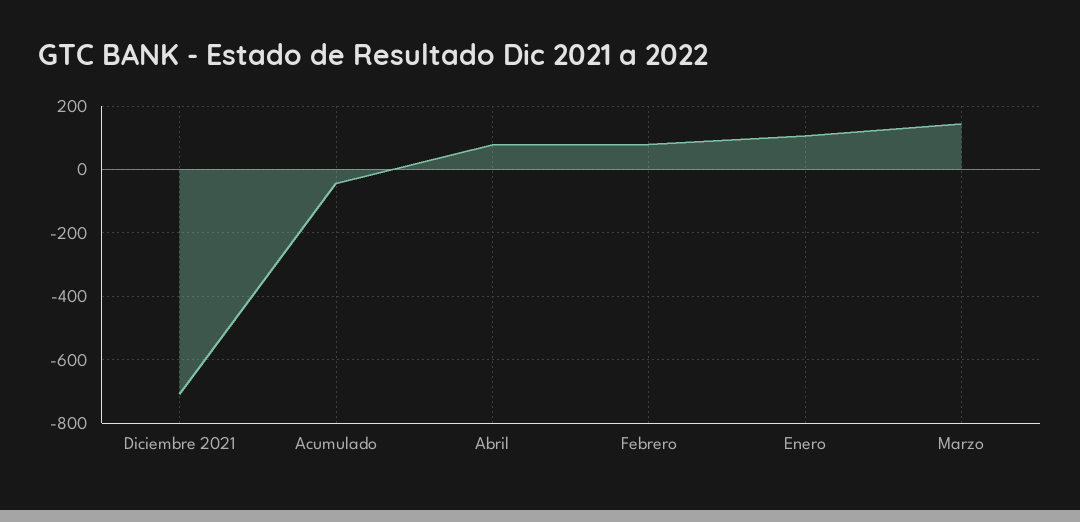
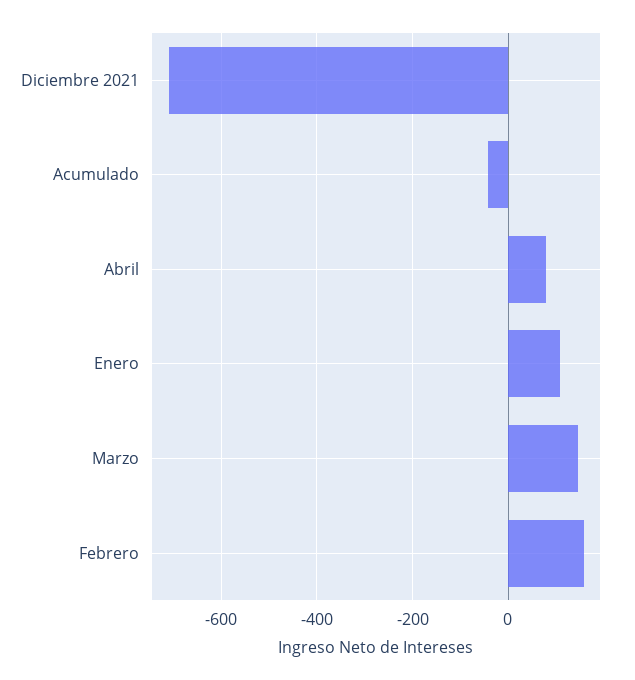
Febrero: 80 -> 160

